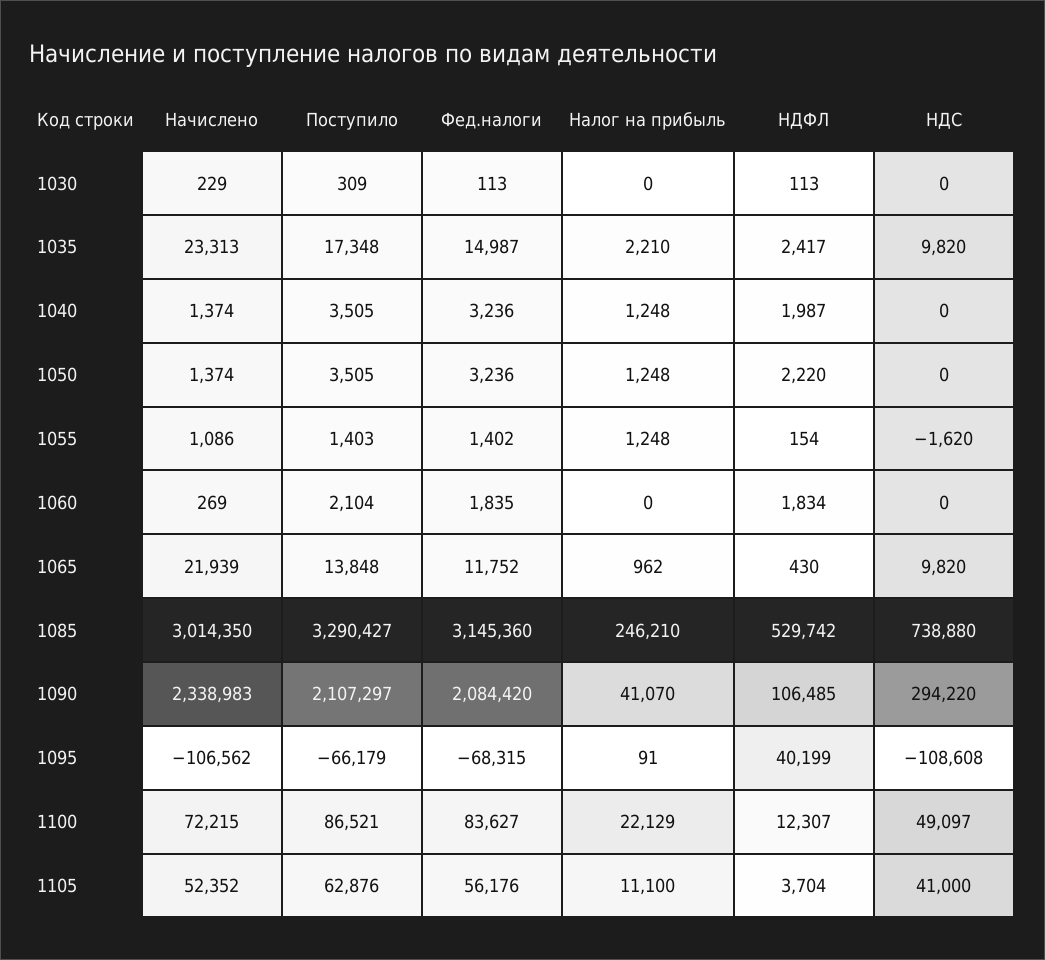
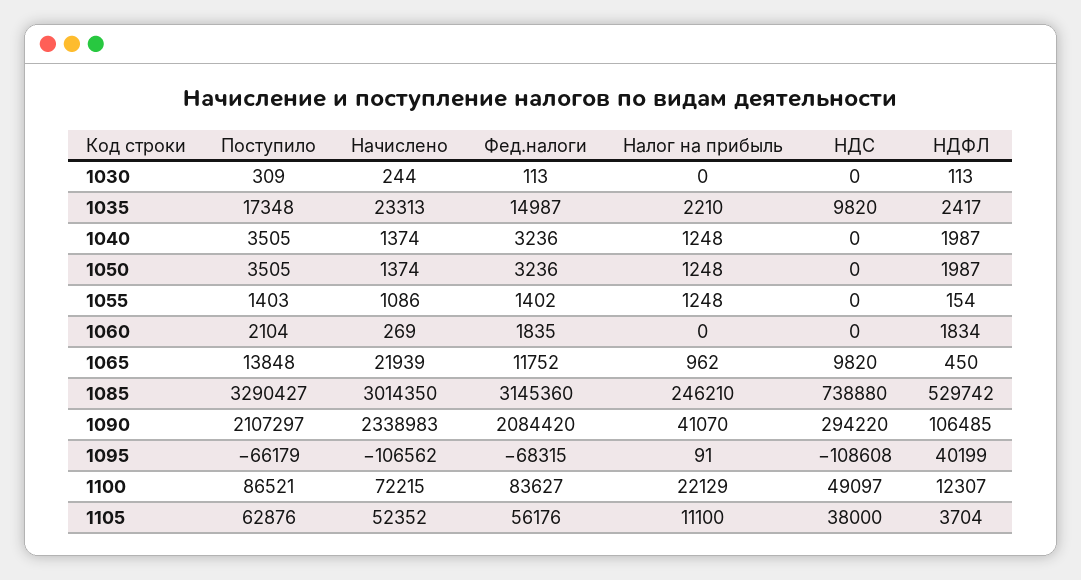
Начислено, 1030: 229 -> 244
НДФЛ, 1050: 2220 -> 1987
НДС, 1055: -1620 -> 0
НДФЛ, 1065: 430 -> 450
НДС, 1105: 41000 -> 38000

